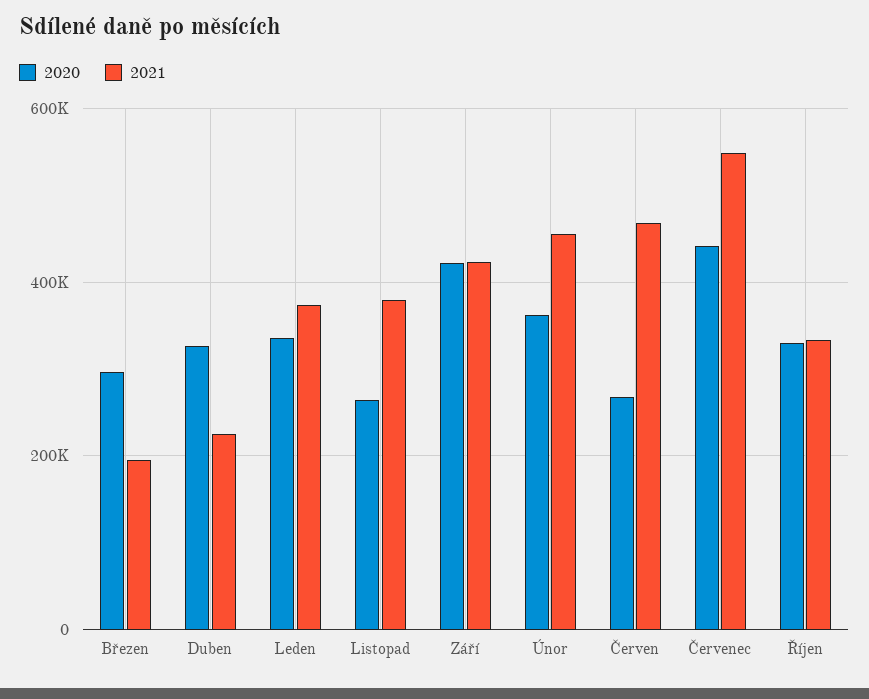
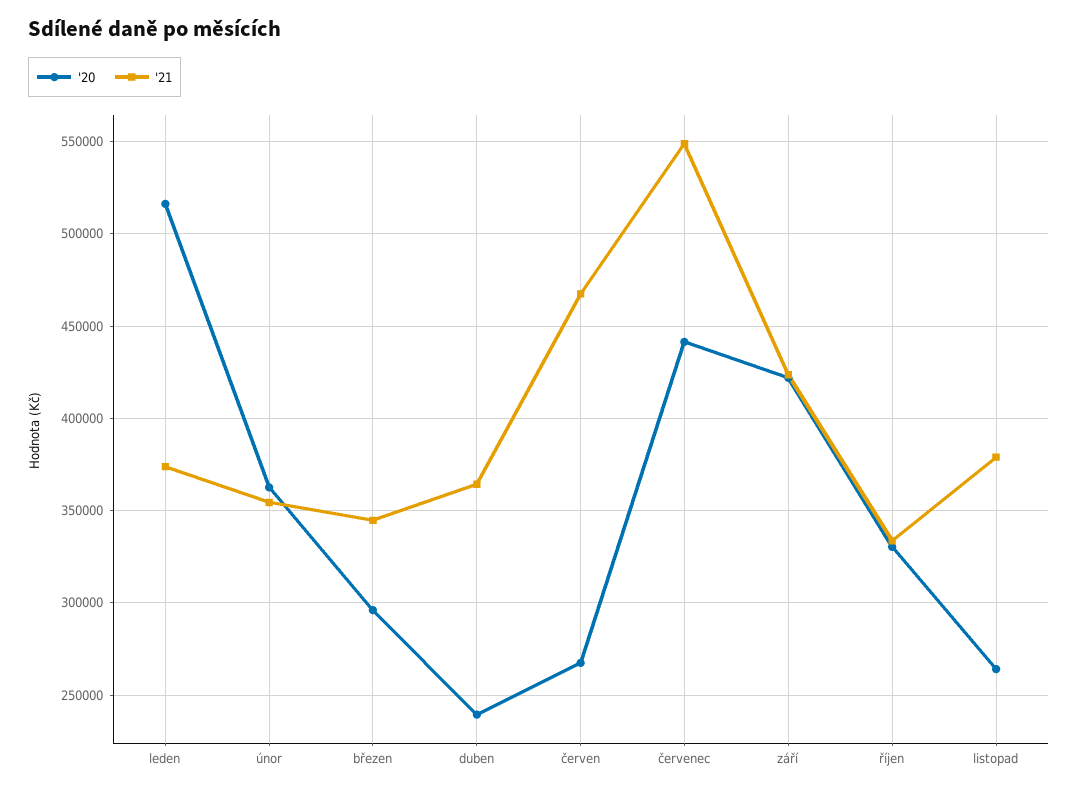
2021, Březen: 200000 -> 345000
2020, Duben: 320000 -> 240000
2021, Duben: 220000 -> 365000
2020, Leden: 340000 -> 515000
2021, Únor: 460000 -> 355000

